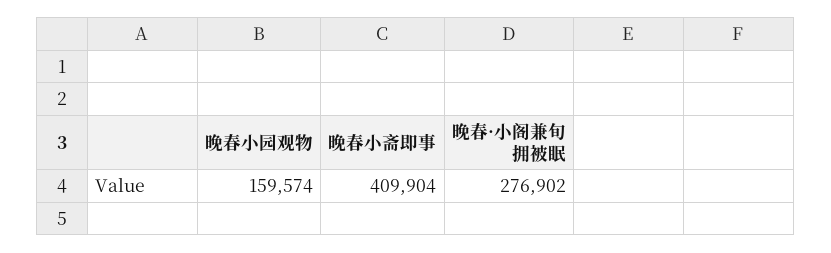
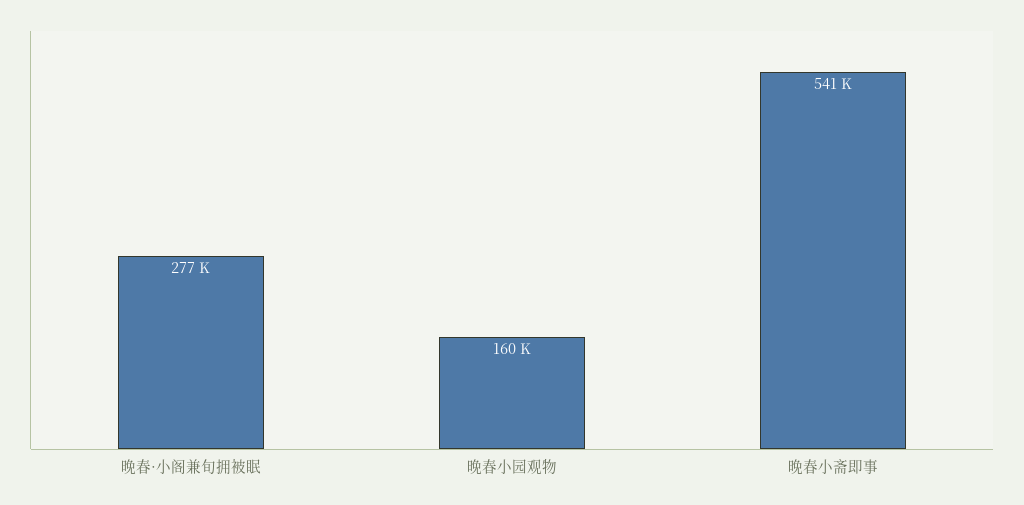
晚春小斋即事: 409904 -> 541000

